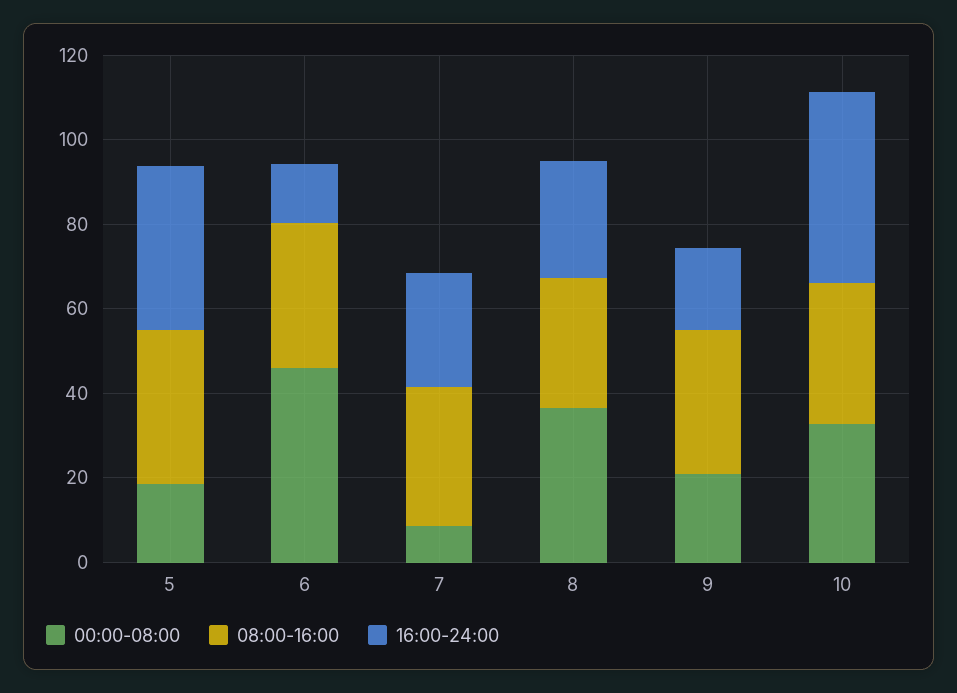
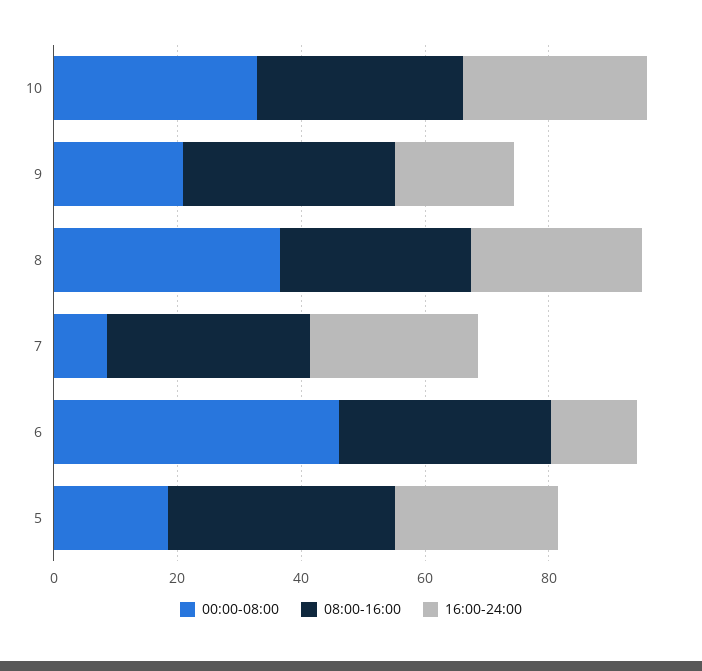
16:00-24:00, 5: 40 -> 25
16:00-24:00, 10: 45 -> 30

